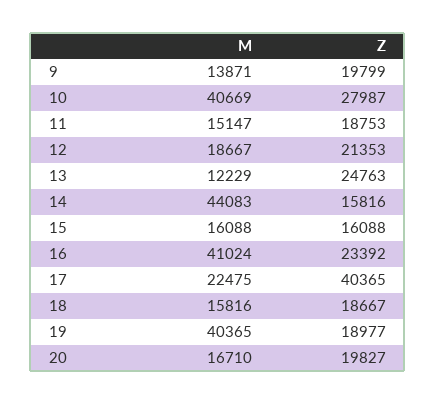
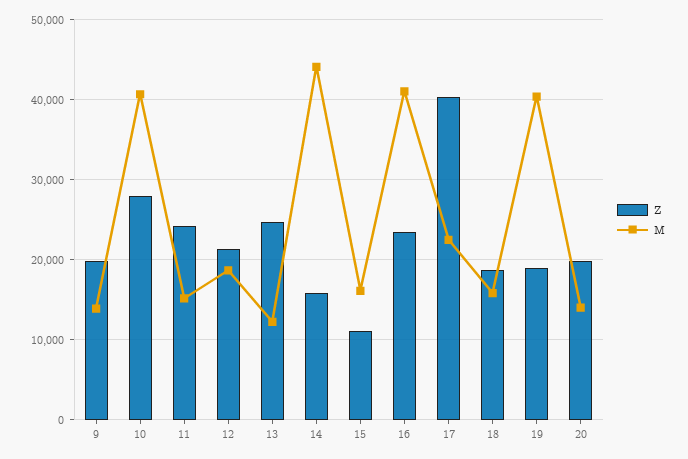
Z, 11: 18753 -> 24000
Z, 15: 16088 -> 11000
M, 20: 16710 -> 14000

